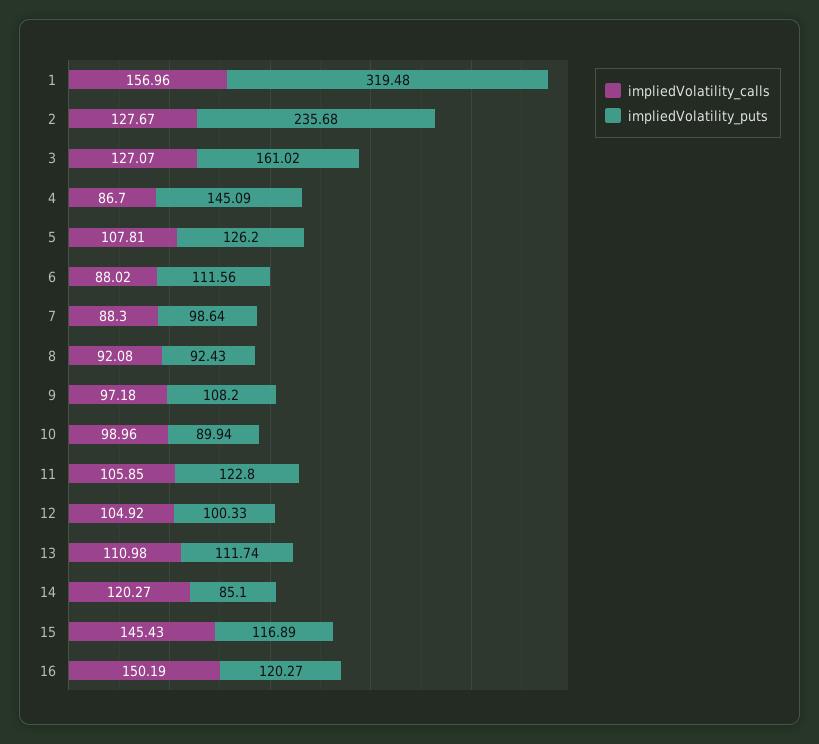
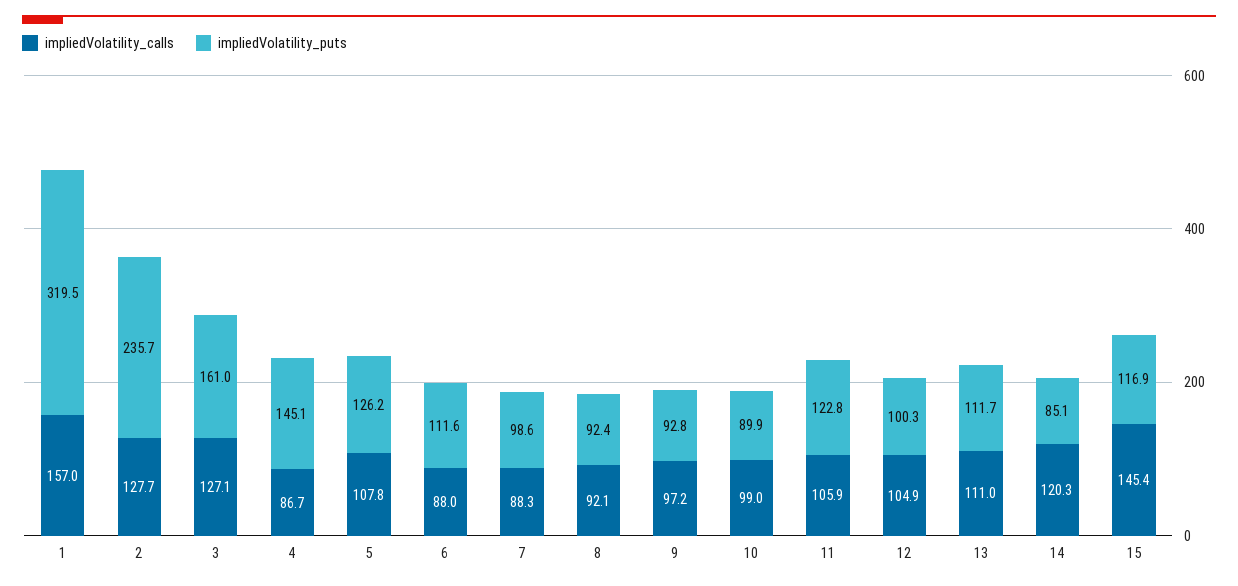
impliedVolatility_puts, 9: 108.2 -> 92.8
impliedVolatility_calls, 16: 150.19 -> none
impliedVolatility_puts, 16: 120.27 -> none

